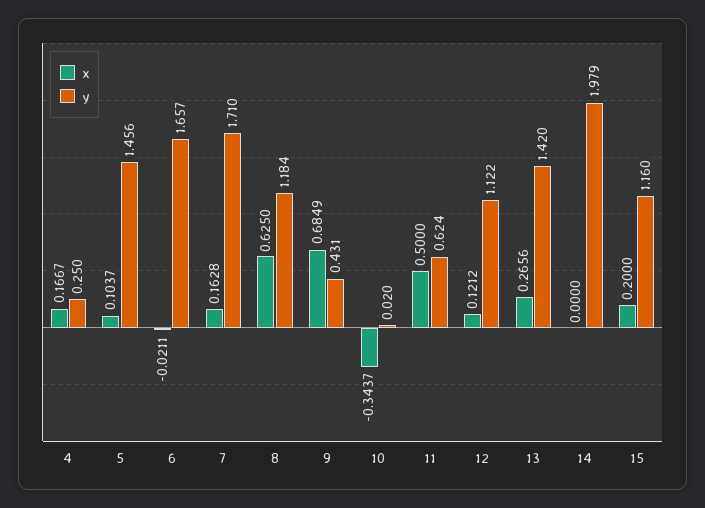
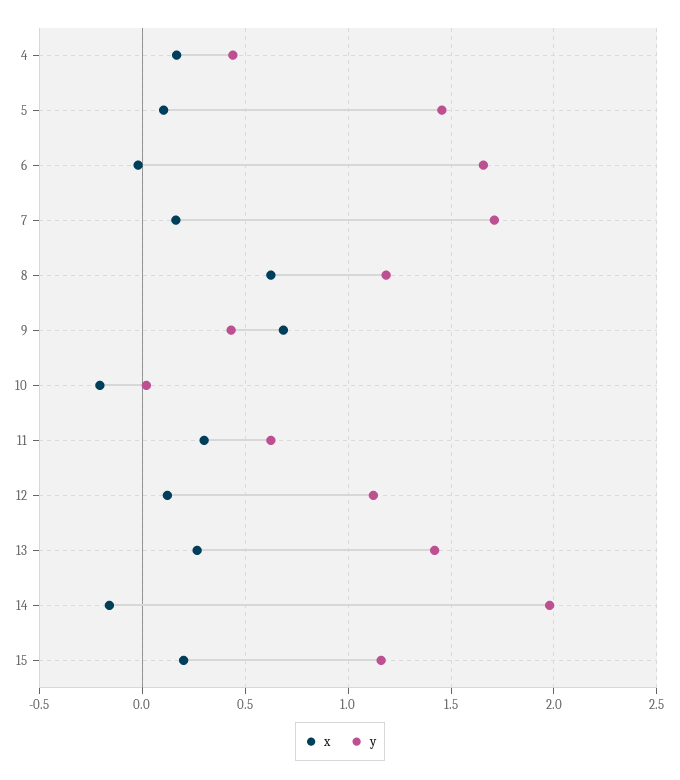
y, 4: 0.25 -> 0.45
x, 10: -0.3437 -> -0.2
x, 11: 0.5 -> 0.3
x, 14: 0 -> -0.15

